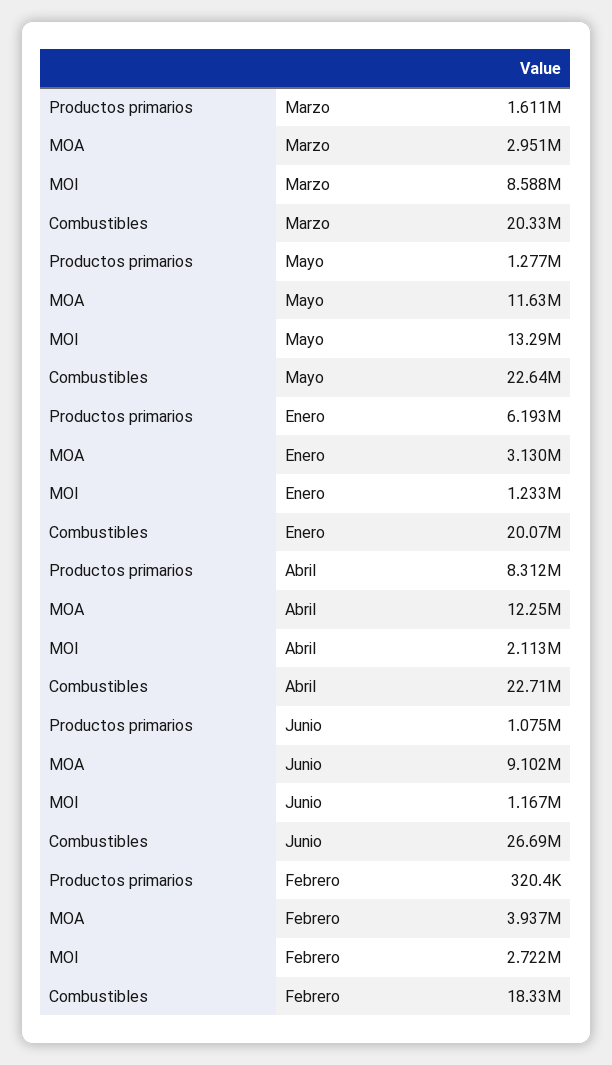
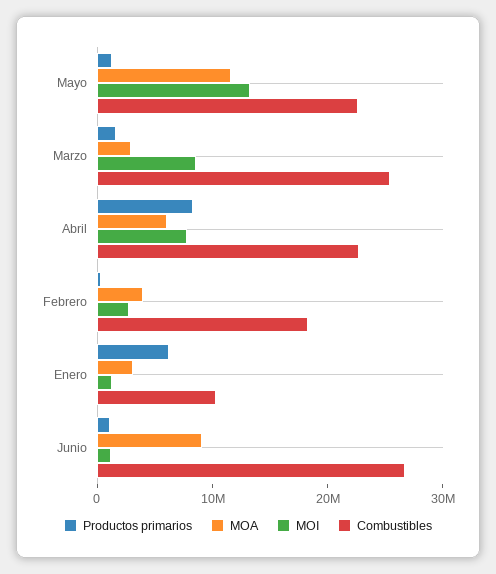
Combustibles, Marzo: 20330000 -> 26000000
Combustibles, Enero: 20070000 -> 10000000
MOA, Abril: 12250000 -> 6000000
MOI, Abril: 2113000 -> 8000000

